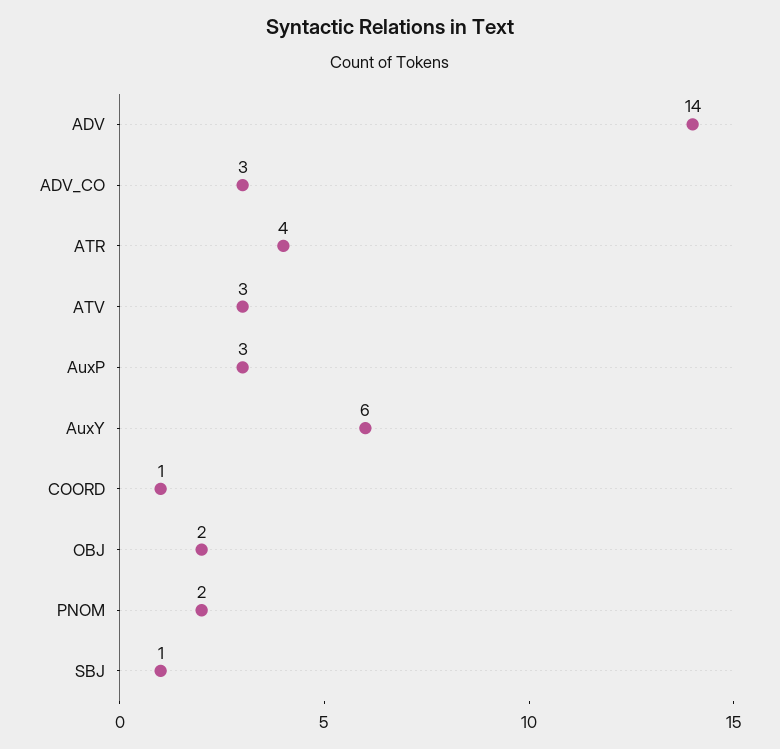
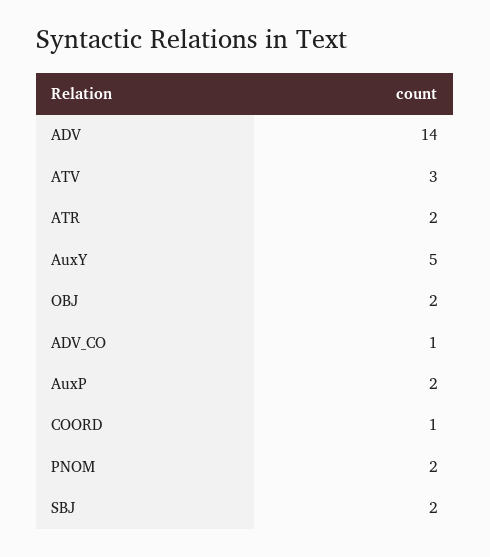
ADV_CO: 3 -> 1
ATR: 4 -> 2
AuxP: 3 -> 2
AuxY: 6 -> 5
SBJ: 1 -> 2

